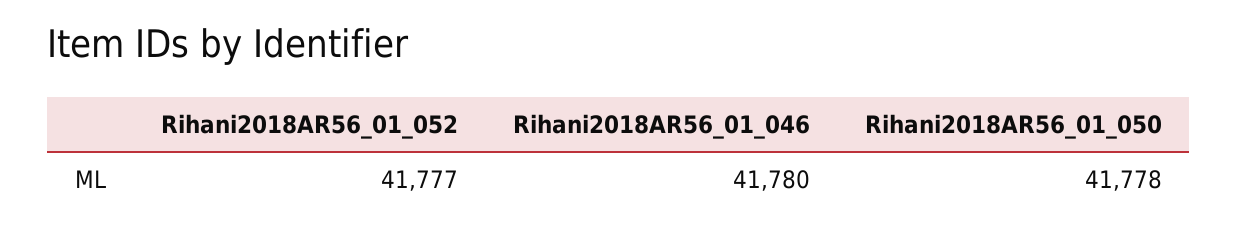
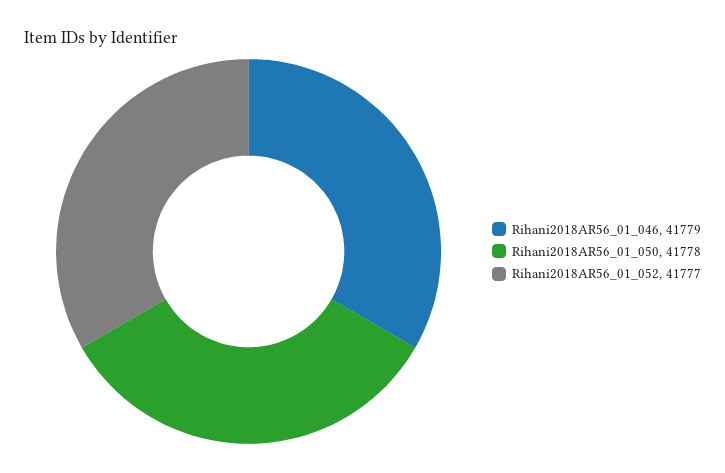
Rihani2018AR56_01_046: 41780 -> 41779

